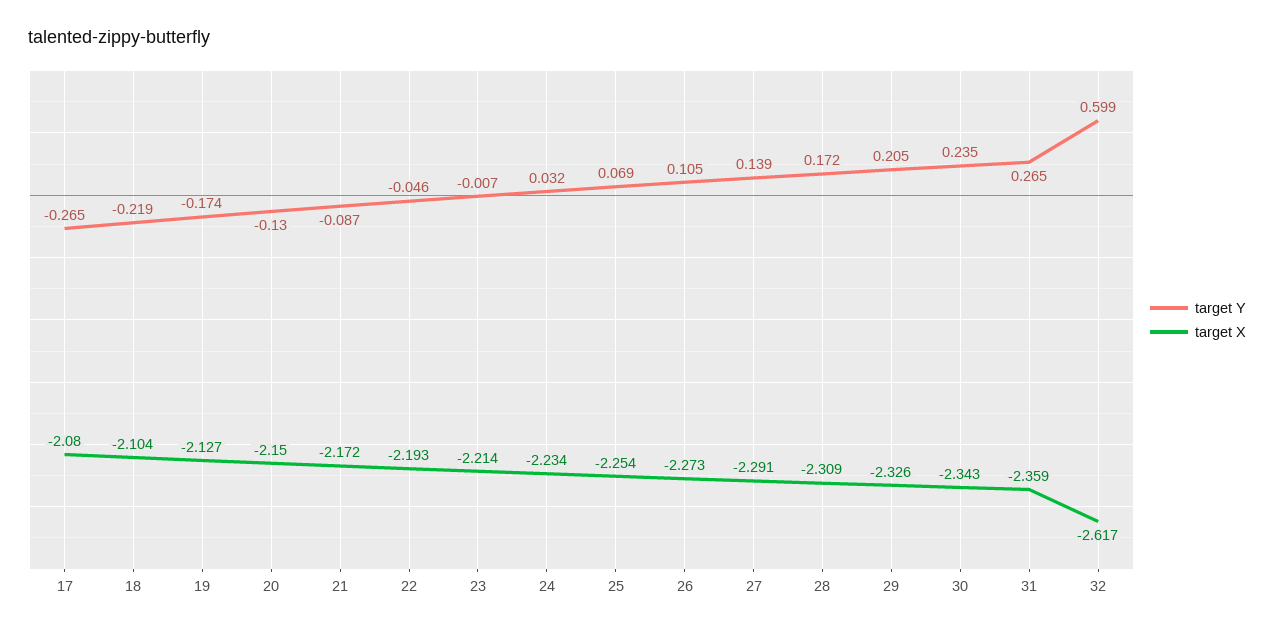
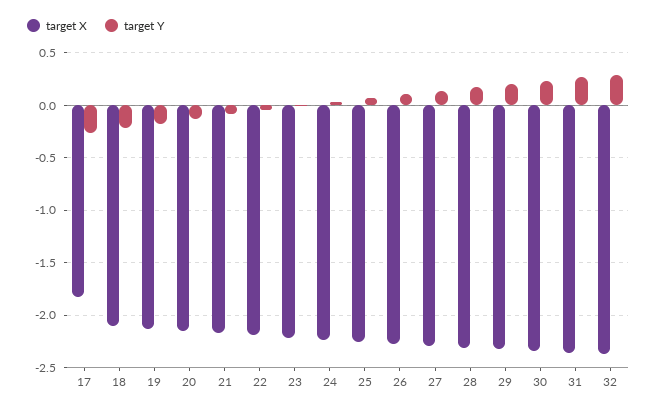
target X, 17: -2.08 -> -1.8
target Y, 32: 0.599 -> 0.3
target X, 32: -2.617 -> -2.4

